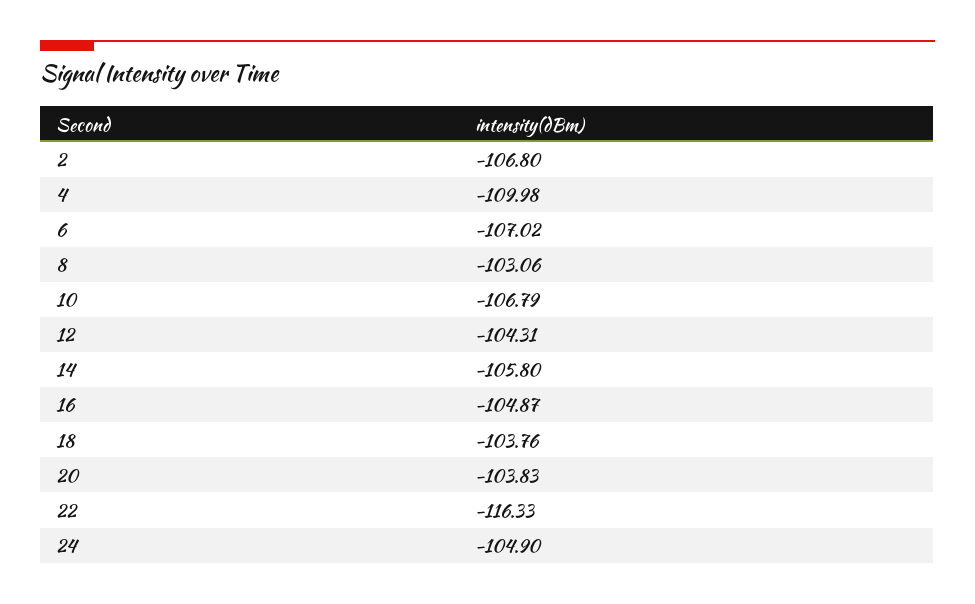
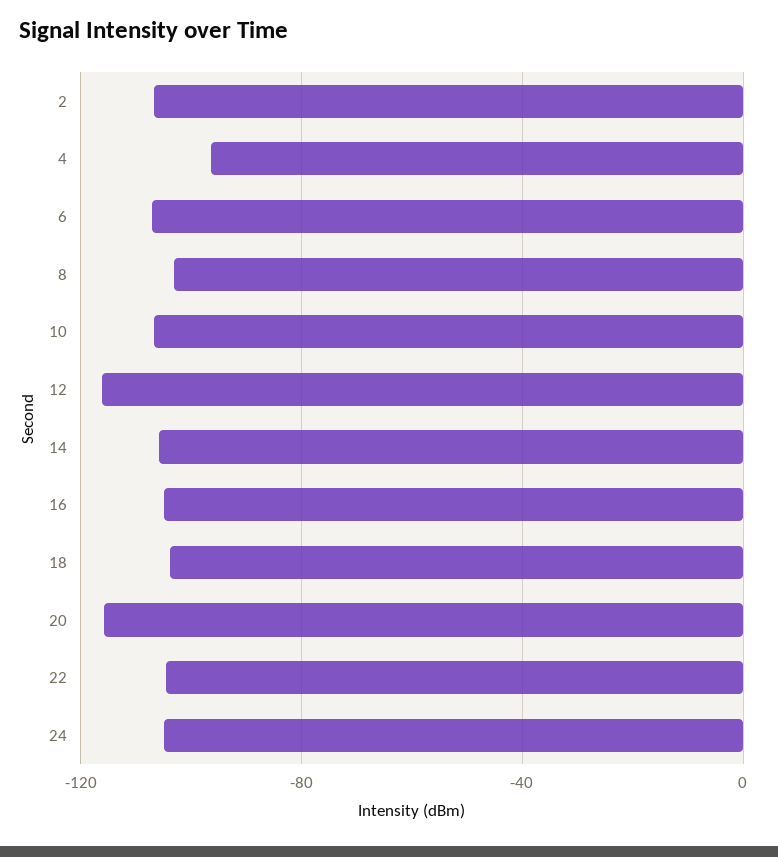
4: -109.98 -> -95
12: -104.31 -> -115
20: -103.83 -> -115
22: -116.33 -> -105

